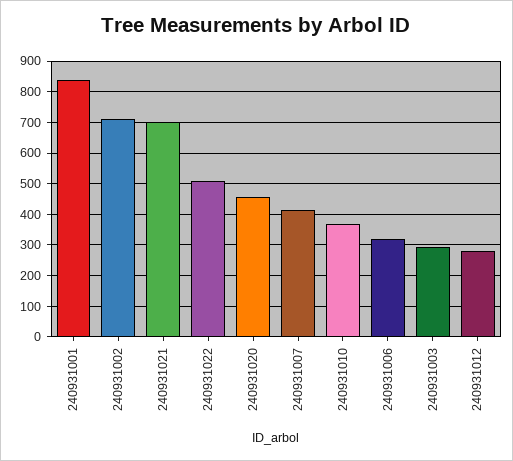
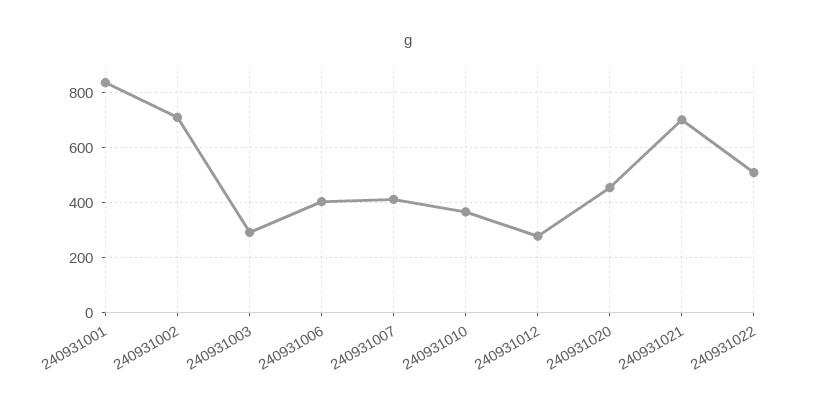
240931006: 320 -> 400

